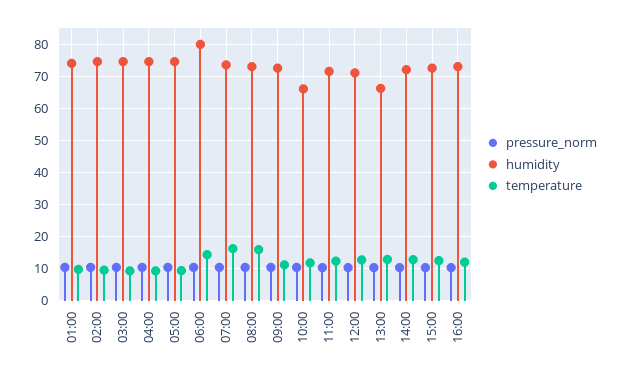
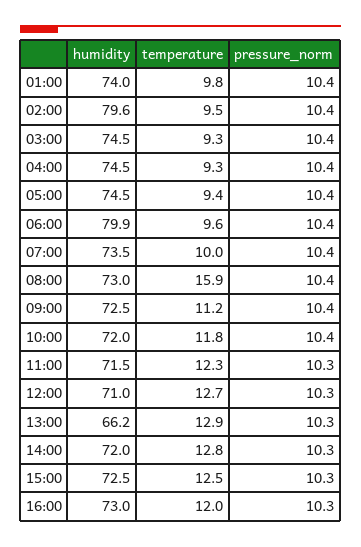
humidity, 02:00: 74 -> 79.6
temperature, 06:00: 14 -> 9.6
temperature, 07:00: 16 -> 10
humidity, 10:00: 66 -> 72

